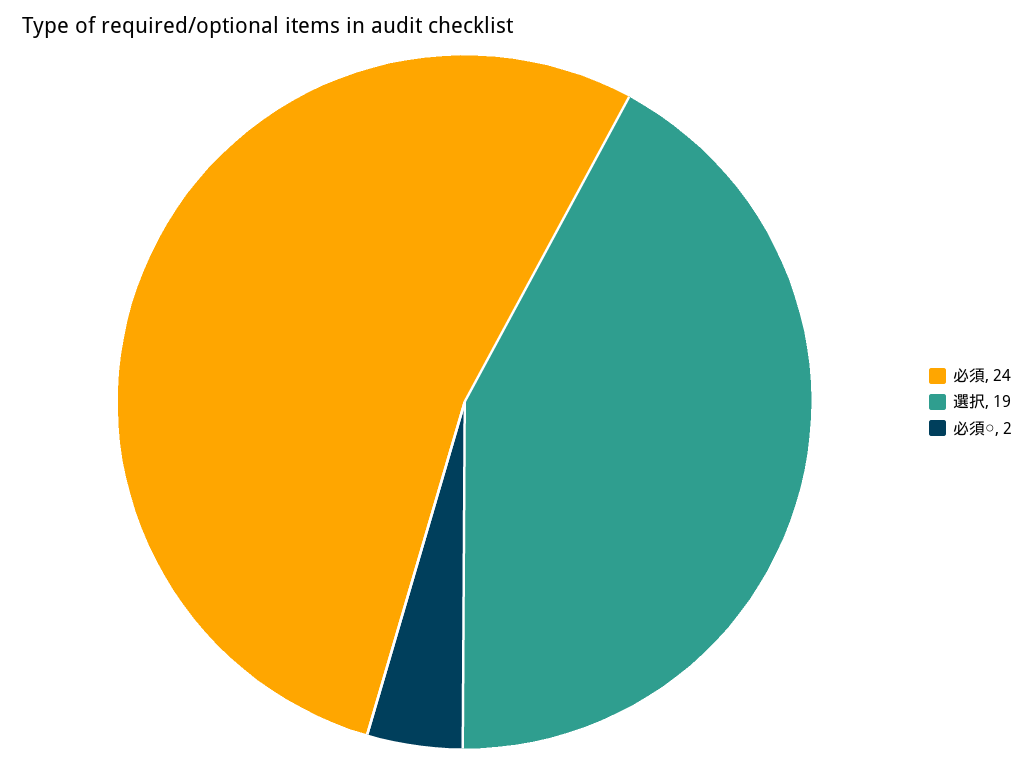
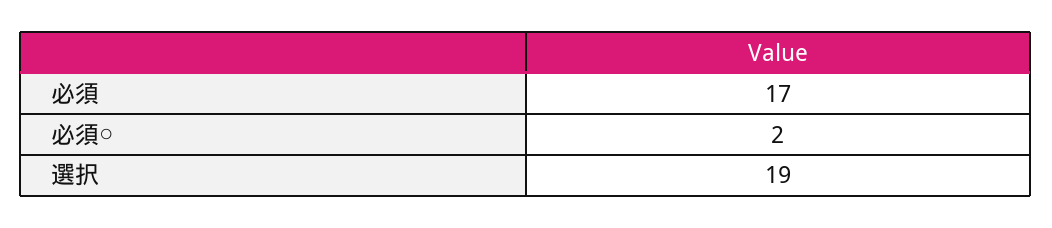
必須: 24 -> 17

